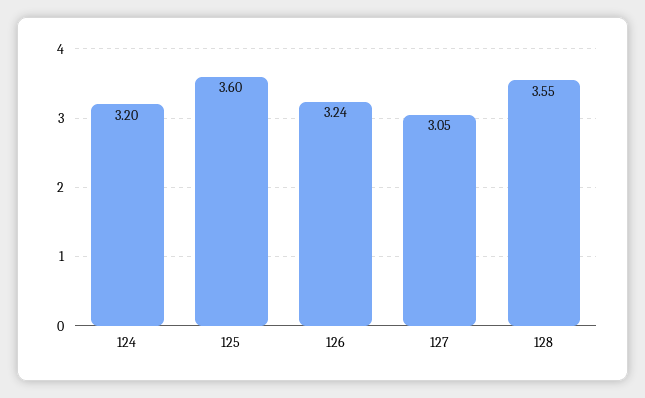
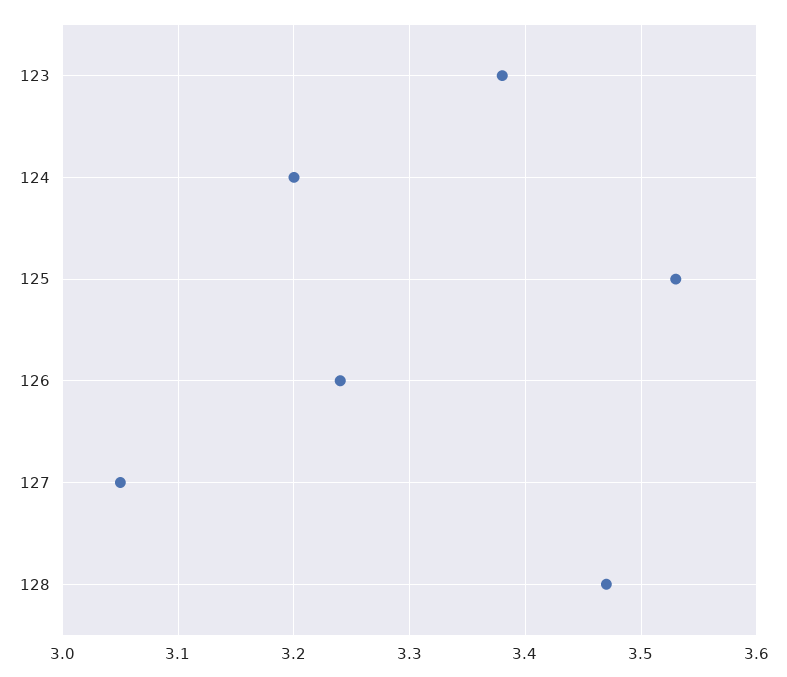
125: 3.6 -> 3.53
128: 3.55 -> 3.47
123: none -> 3.38

